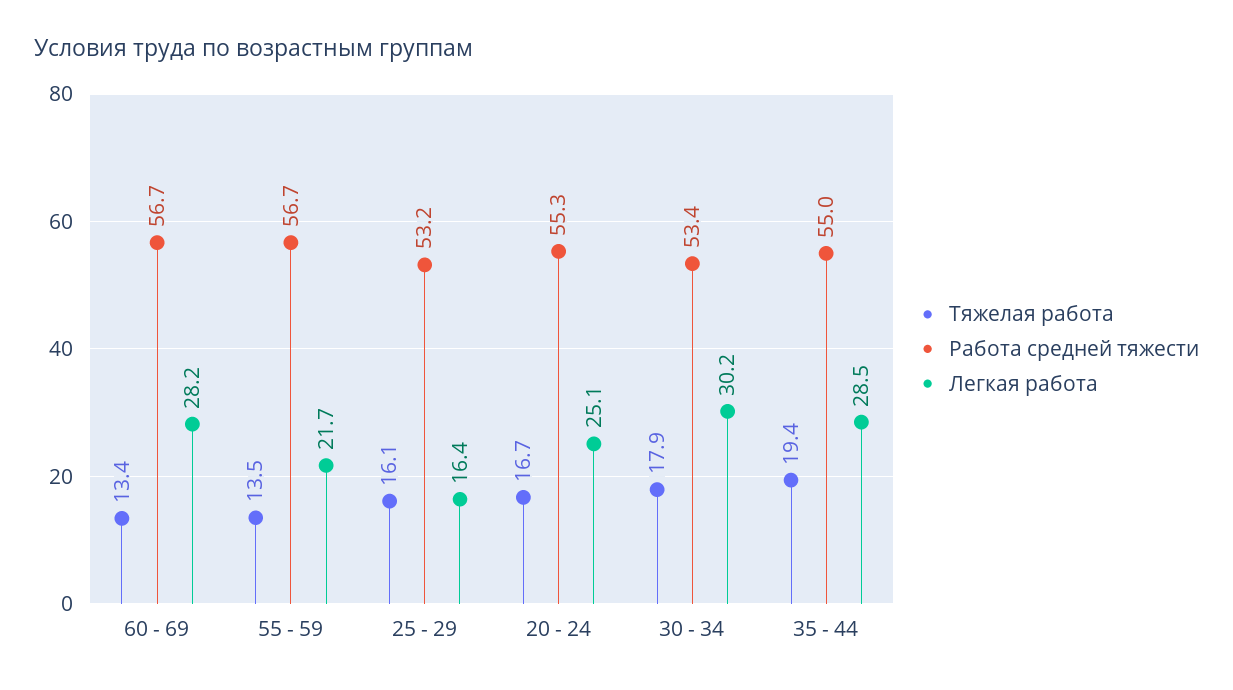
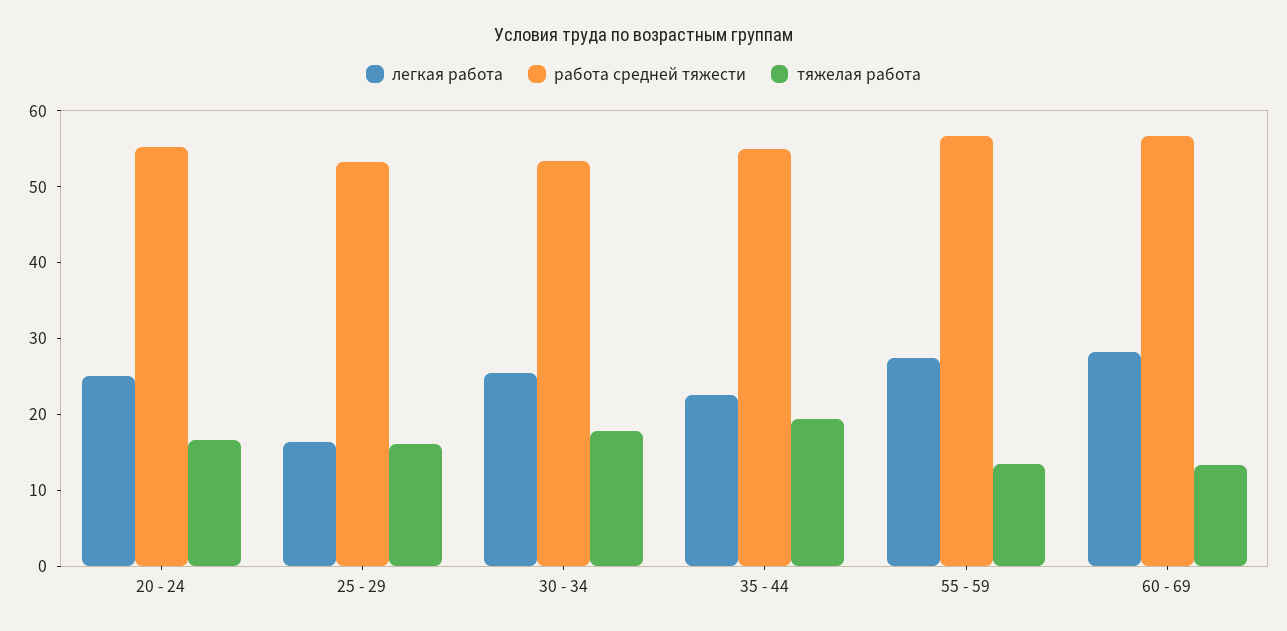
Легкая работа, 55 - 59: 21.7 -> 28
Легкая работа, 30 - 34: 30.2 -> 26
Легкая работа, 35 - 44: 28.5 -> 22

